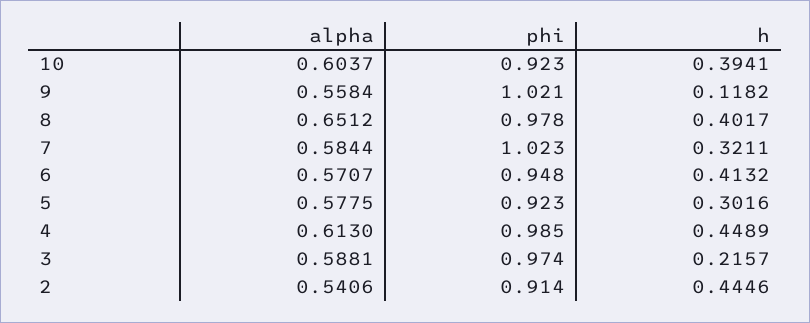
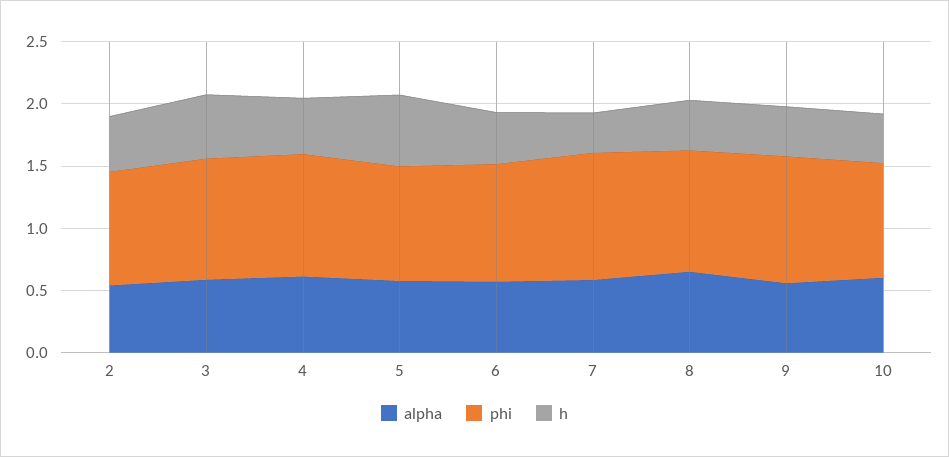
h, 9: 0.1182 -> 0.4
h, 5: 0.3016 -> 0.6
h, 3: 0.2157 -> 0.5

